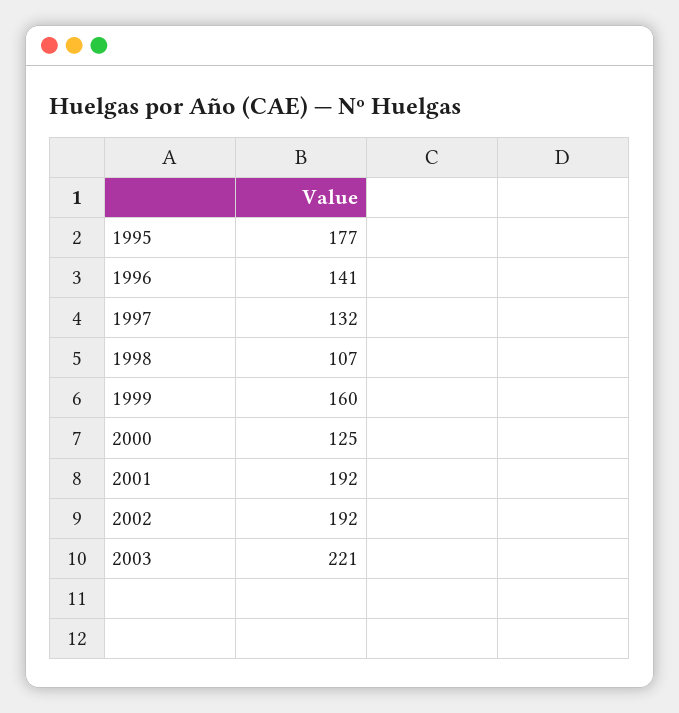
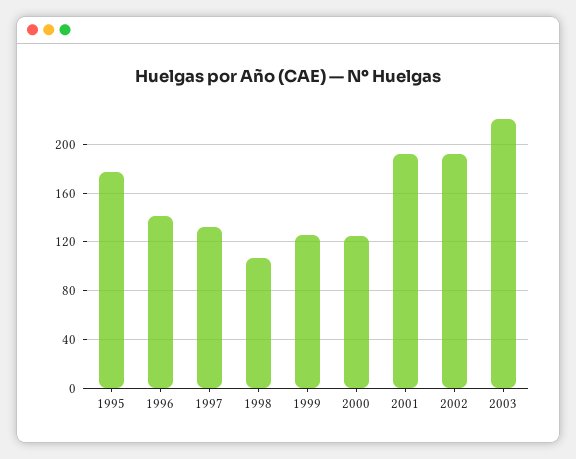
1999: 160 -> 125

